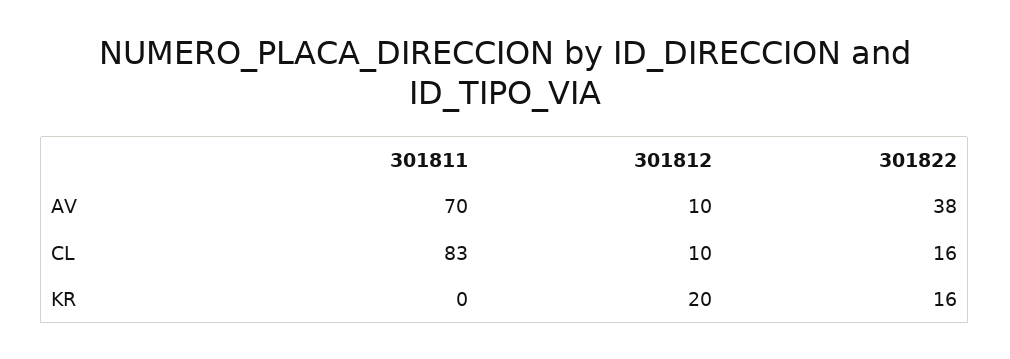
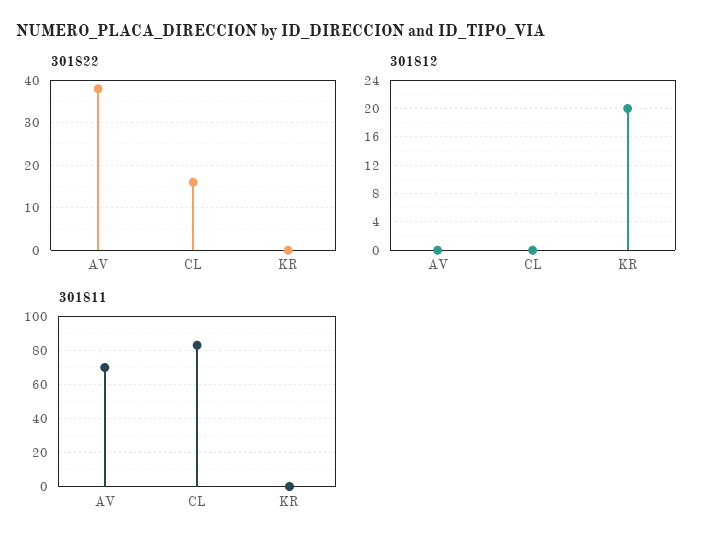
301812, AV: 10 -> 0
301812, CL: 10 -> 0
301822, KR: 16 -> 0

